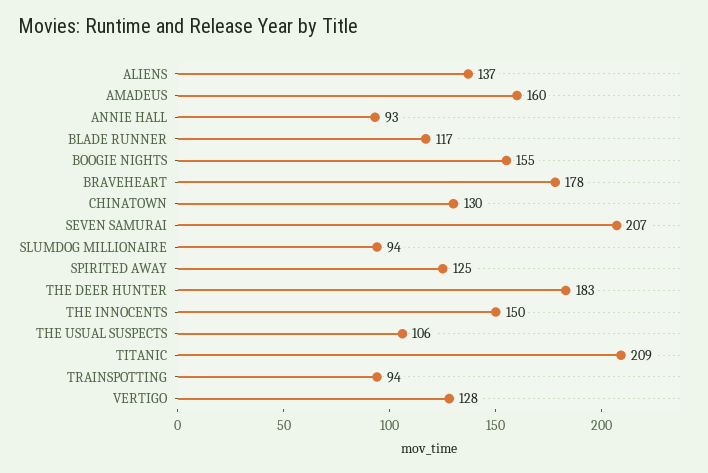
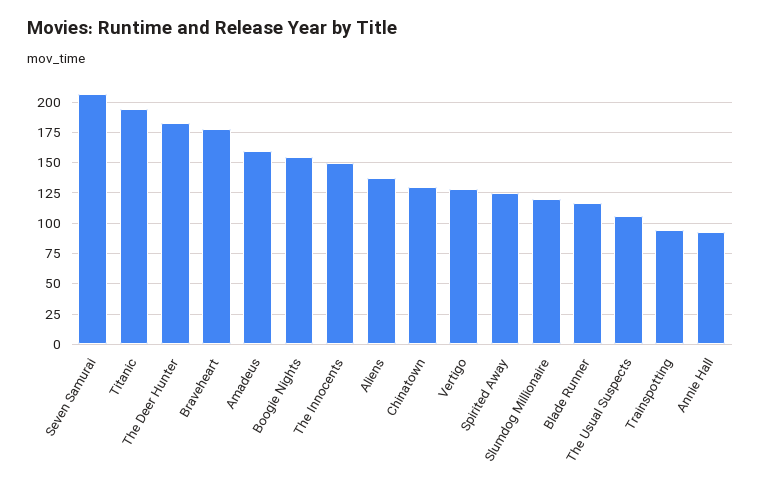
SLUMDOG MILLIONAIRE: 94 -> 120
TITANIC: 209 -> 195

